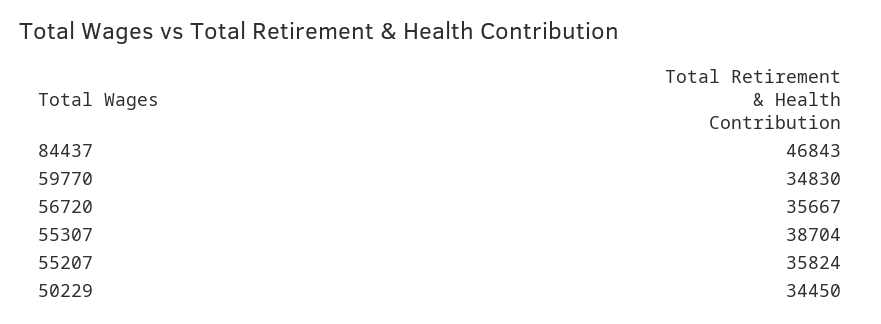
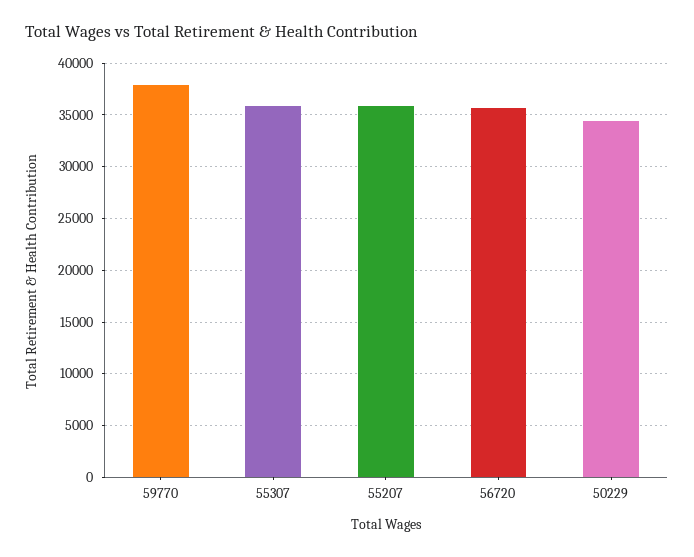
84437: 46843 -> none
59770: 34830 -> 38000
55307: 38704 -> 36000

